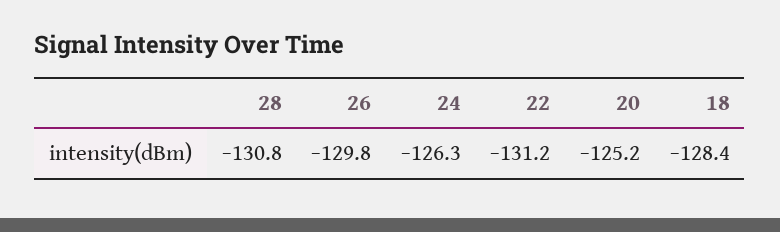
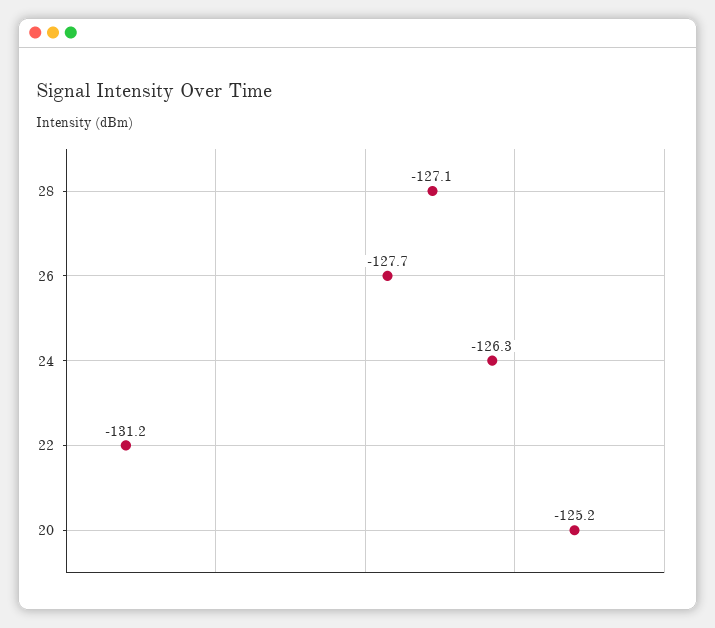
28: -130.8 -> -127.1
26: -129.8 -> -127.7
18: -128.4 -> none

